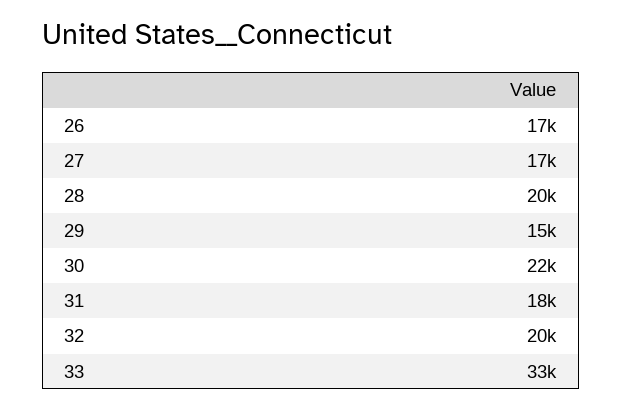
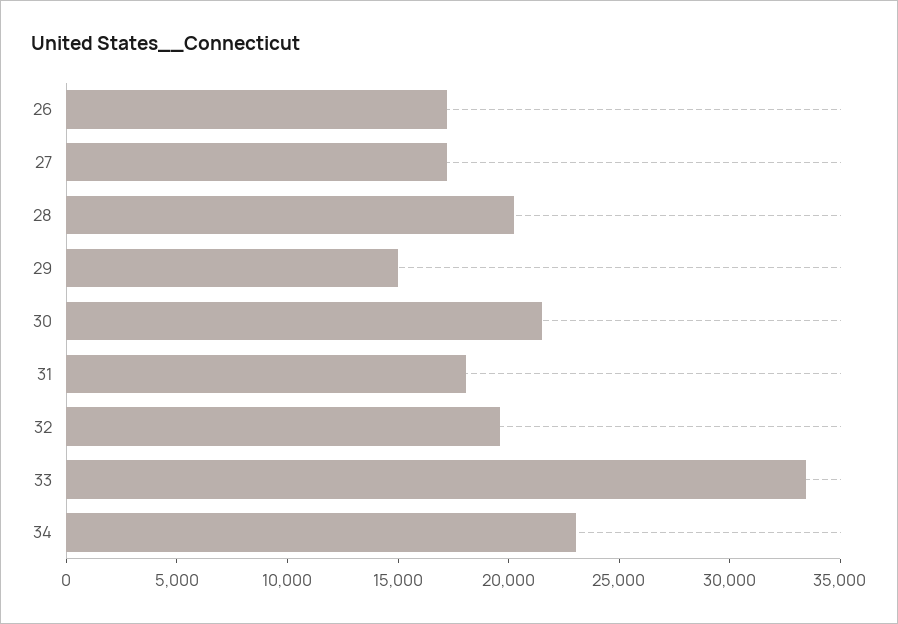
34: none -> 23000

